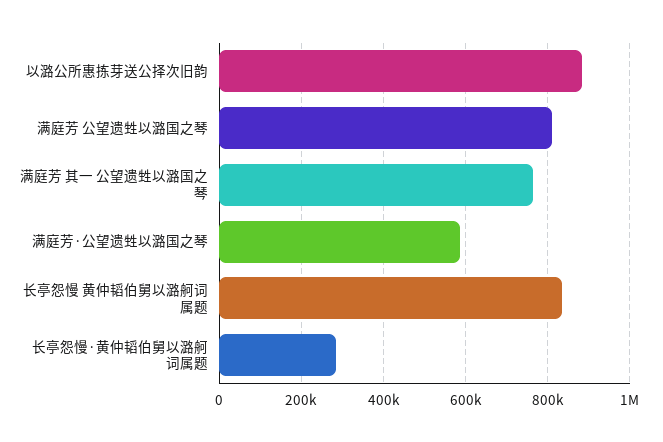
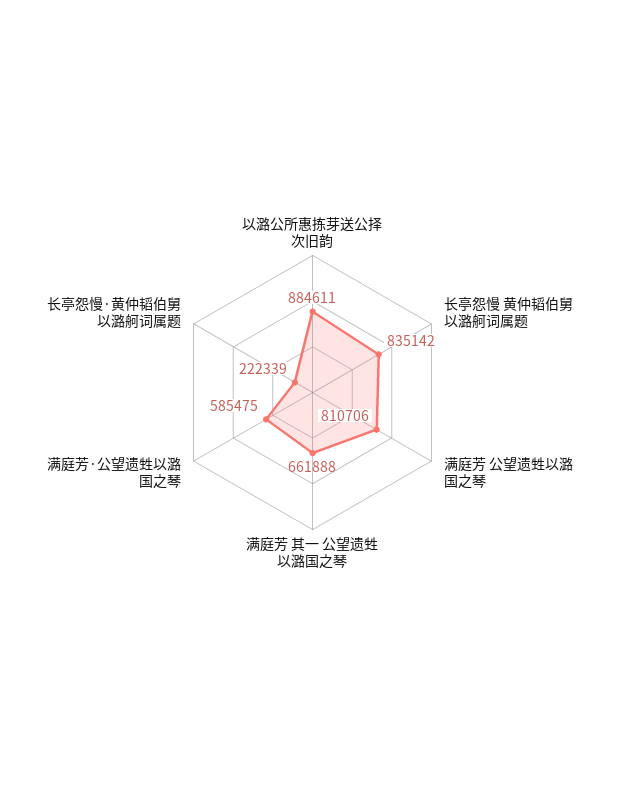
满庭芳 其一 公望遗甡以潞国之琴: 760000 -> 661888
长亭怨慢·黄仲韬伯舅以潞舸词属题: 280000 -> 222339

